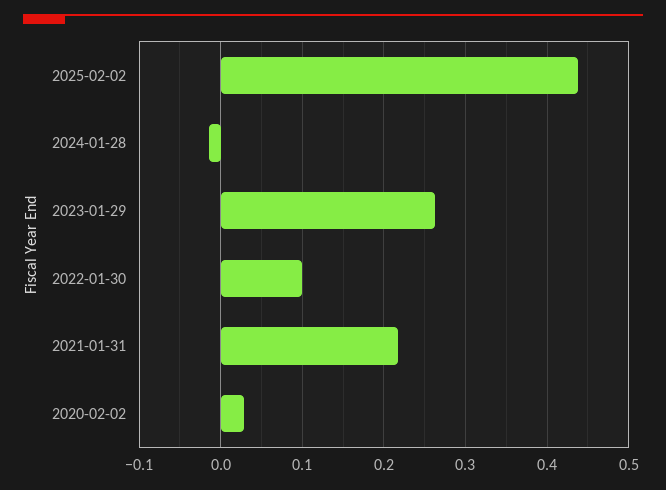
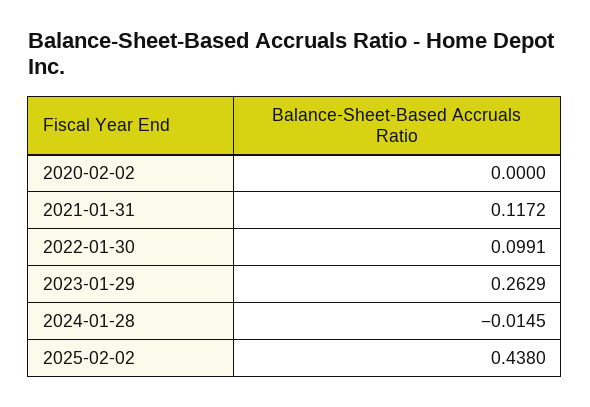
2021-01-31: 0.22 -> 0.1172
2020-02-02: 0.03 -> 0

